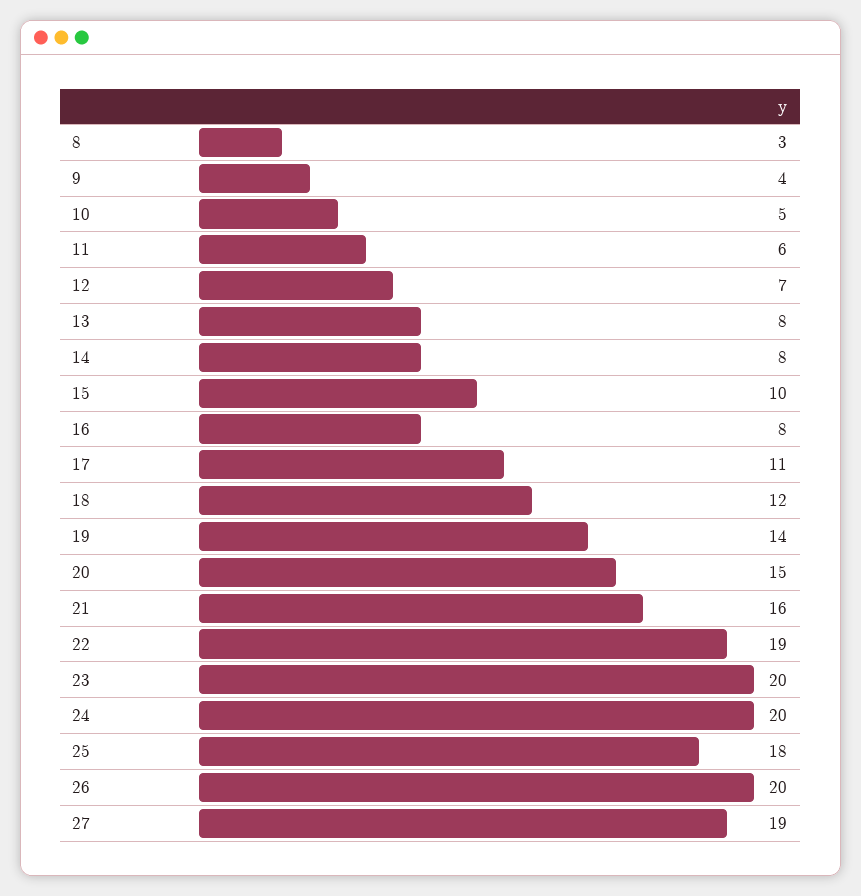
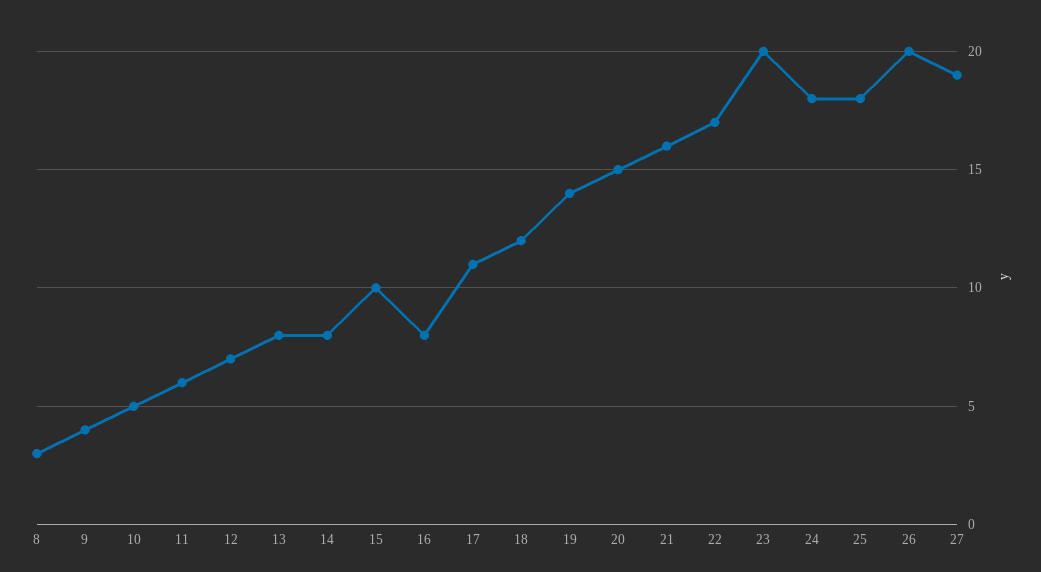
22: 19 -> 17
24: 20 -> 18

